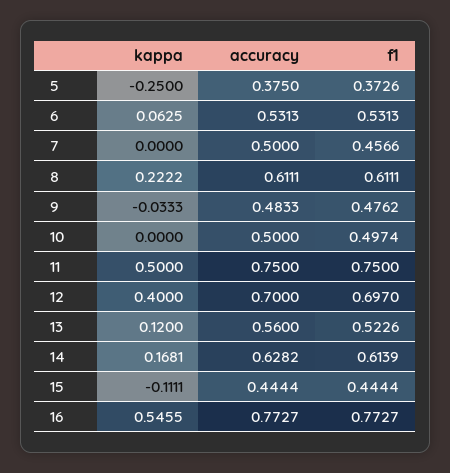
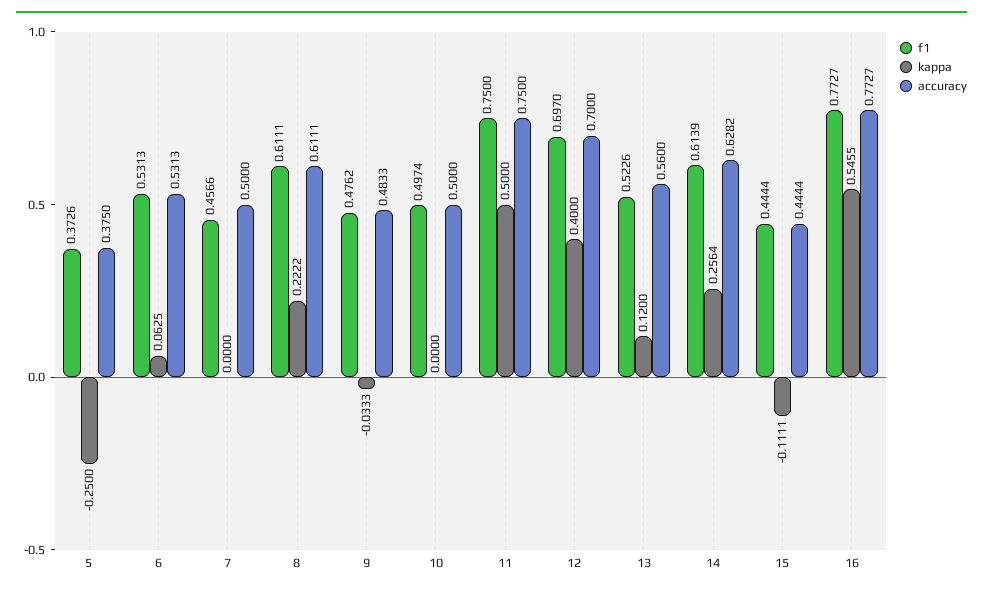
kappa, 14: 0.1681 -> 0.2564

